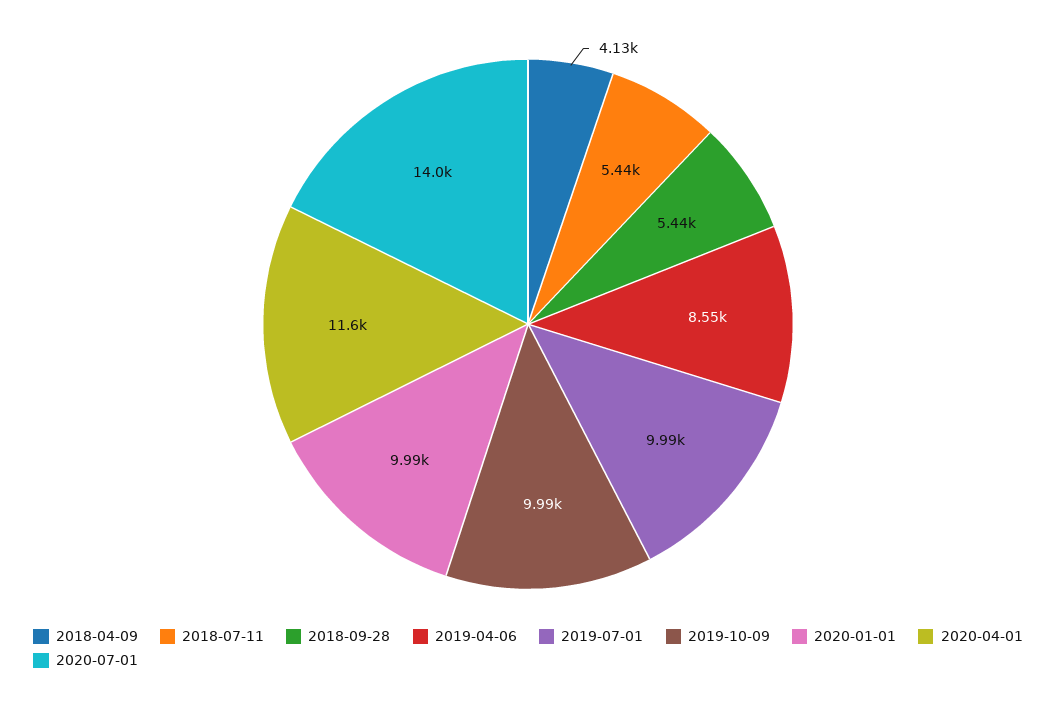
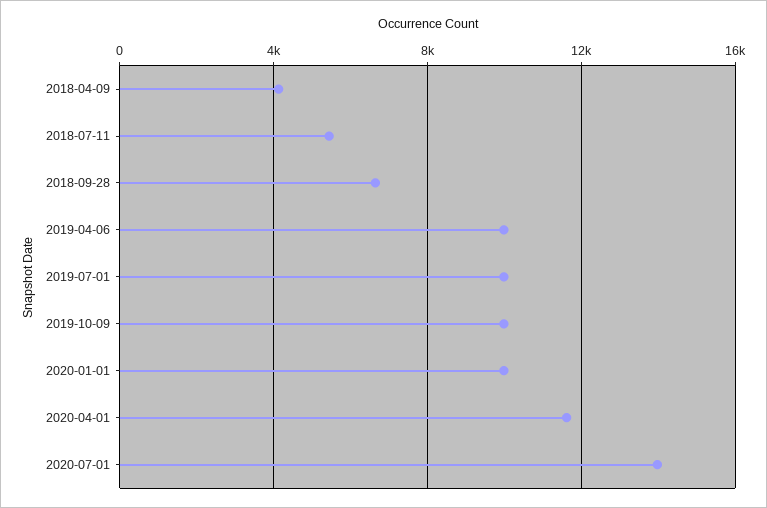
2018-09-28: 5440 -> 6500
2019-04-06: 8550 -> 10000

